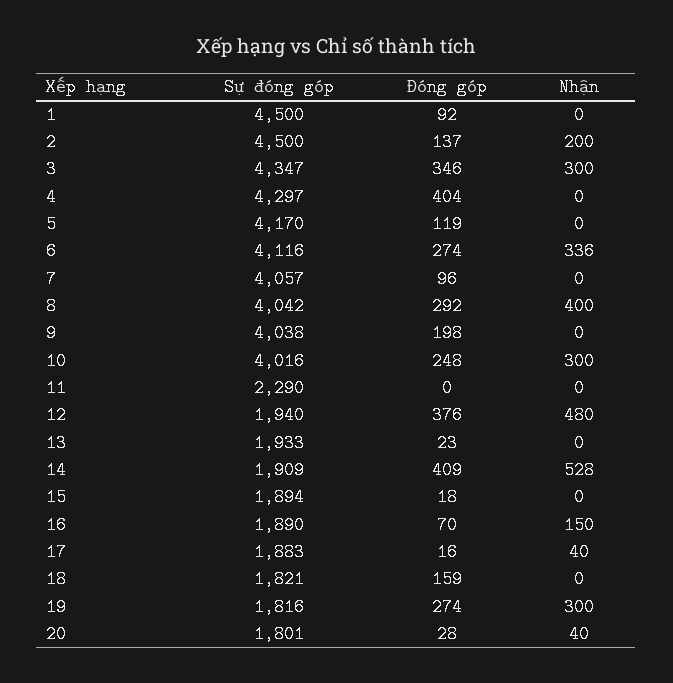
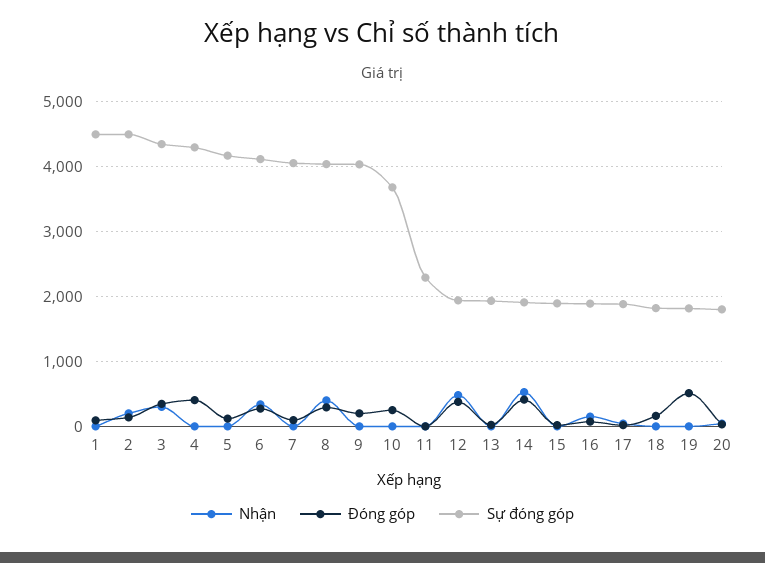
Sự đóng góp, 10: 4016 -> 3700
Nhận, 10: 300 -> 0
Đóng góp, 19: 274 -> 500
Nhận, 19: 300 -> 0

